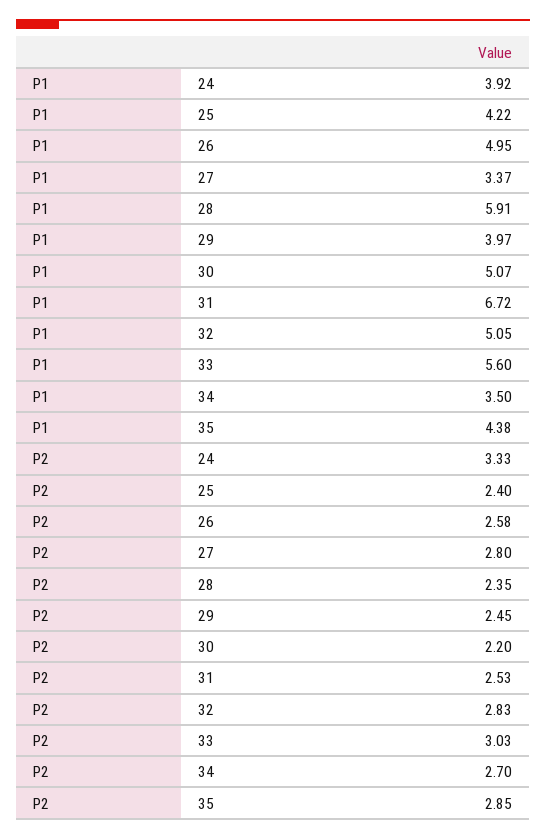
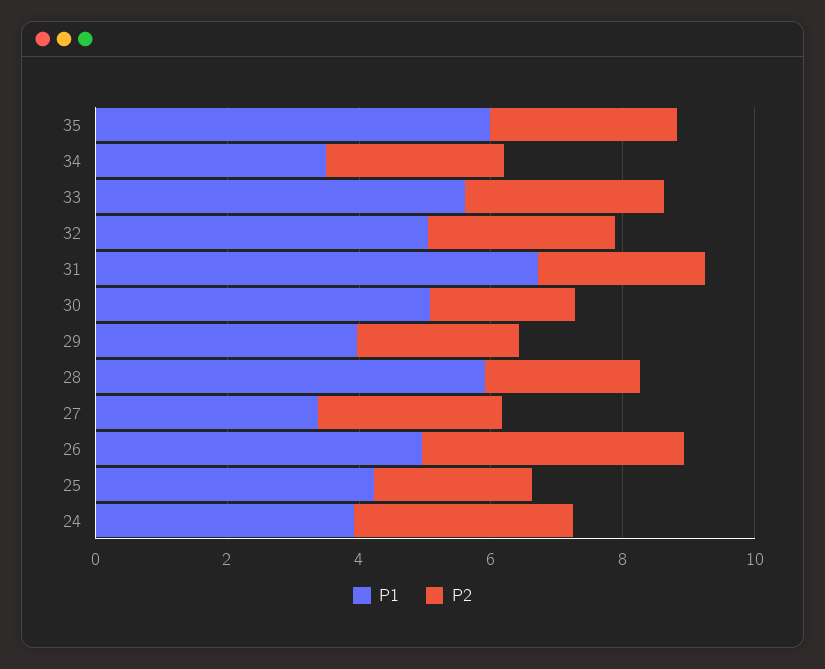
P1, 35: 4.38 -> 6
P2, 26: 2.58 -> 4

